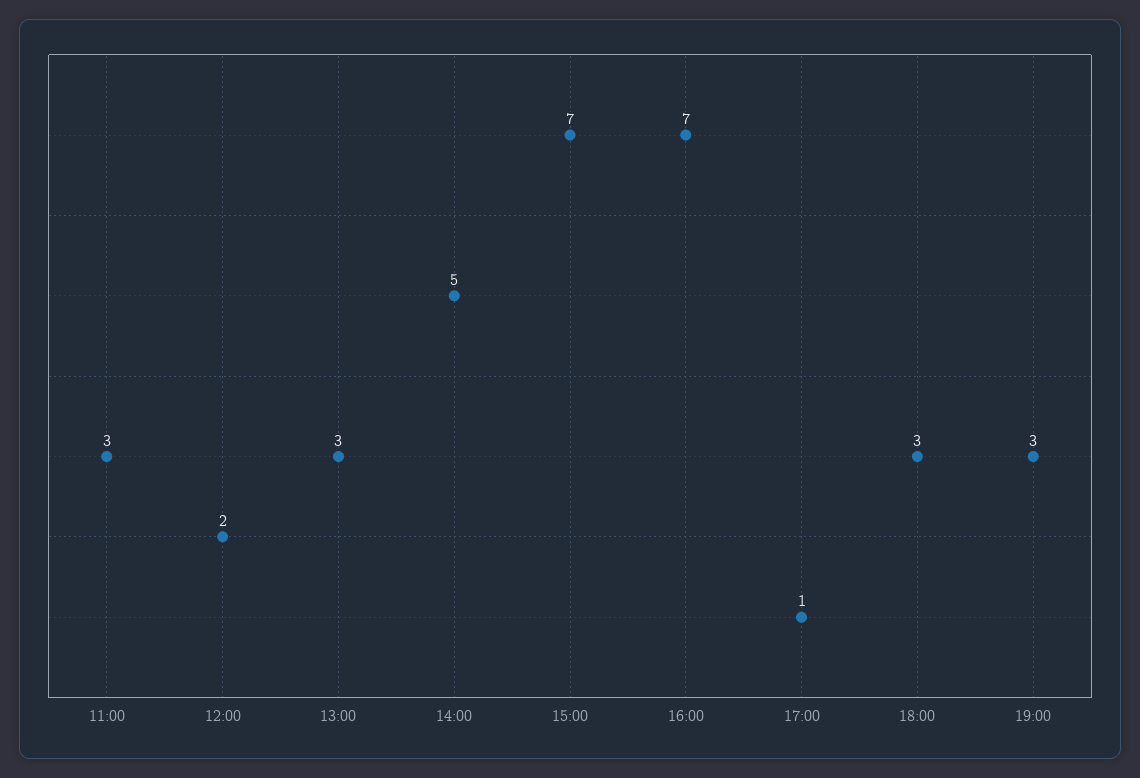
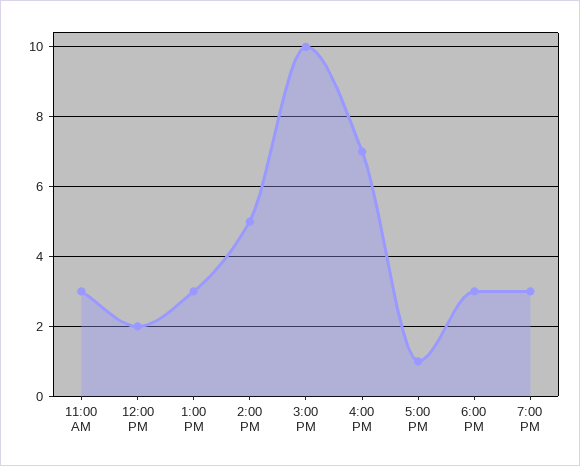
15:00: 7 -> 10

